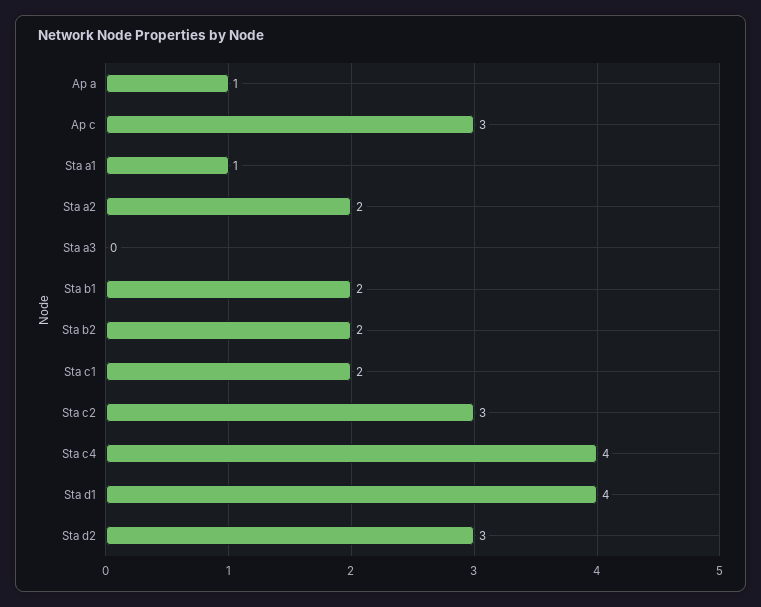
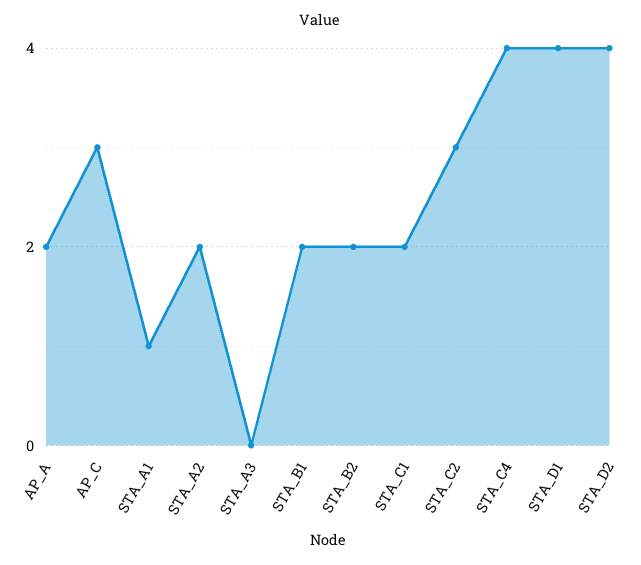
Ap a: 1 -> 2
Sta d2: 3 -> 4

